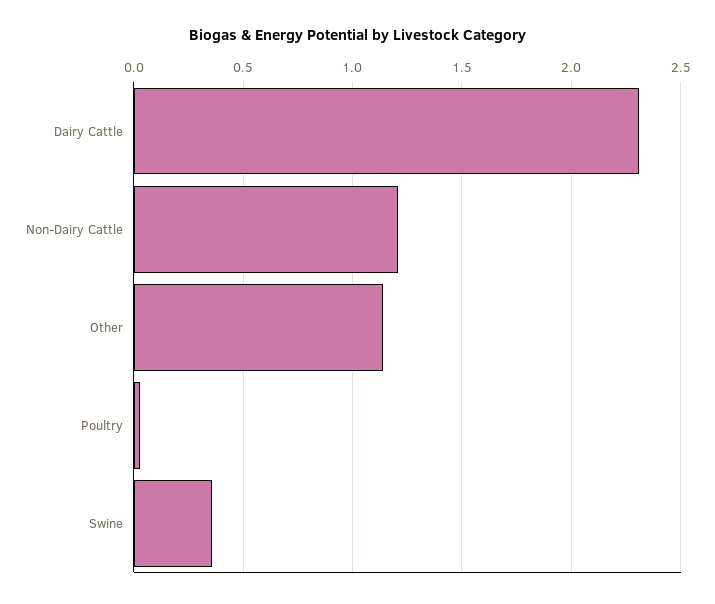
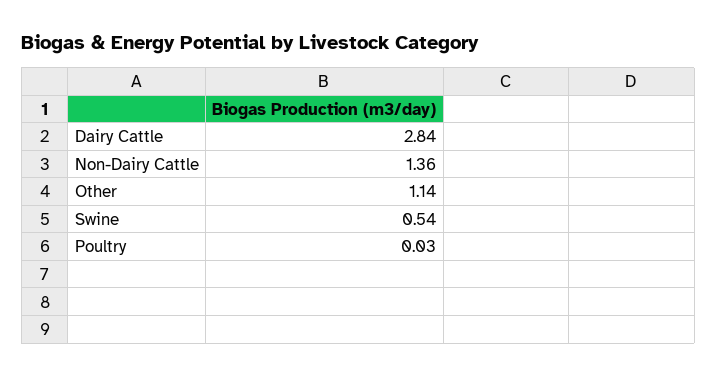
Dairy Cattle: 2.3 -> 2.84
Non-Dairy Cattle: 1.2 -> 1.36
Swine: 0.35 -> 0.54

